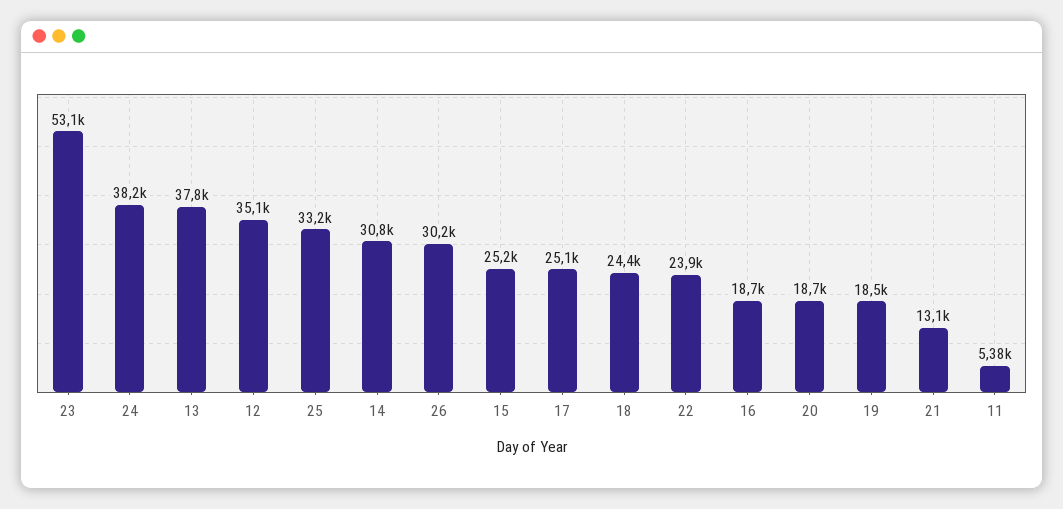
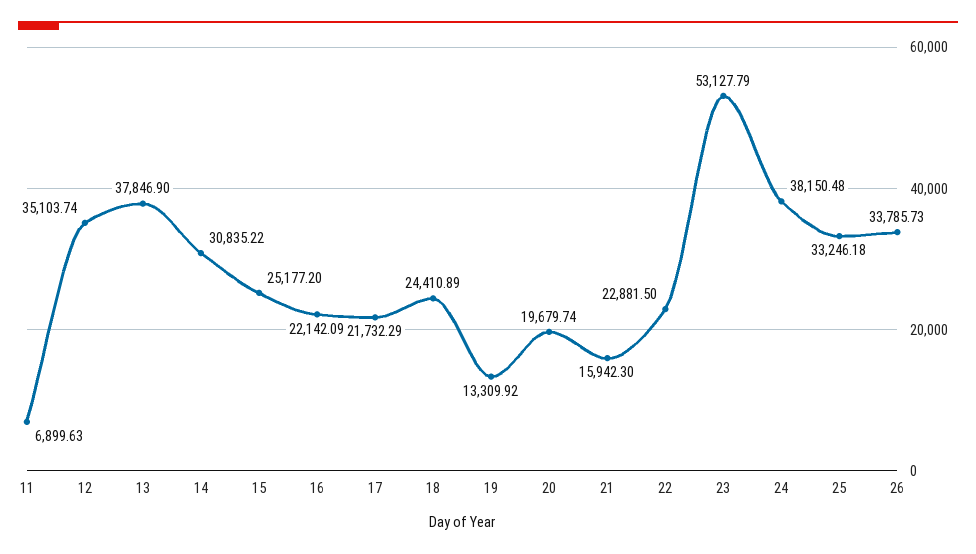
26: 30200 -> 33785.73
17: 25100 -> 21732.29
22: 23900 -> 22881.5
16: 18700 -> 22142.09
20: 18700 -> 19679.74
19: 18500 -> 13309.92
21: 13100 -> 15942.3
11: 5380 -> 6899.63

